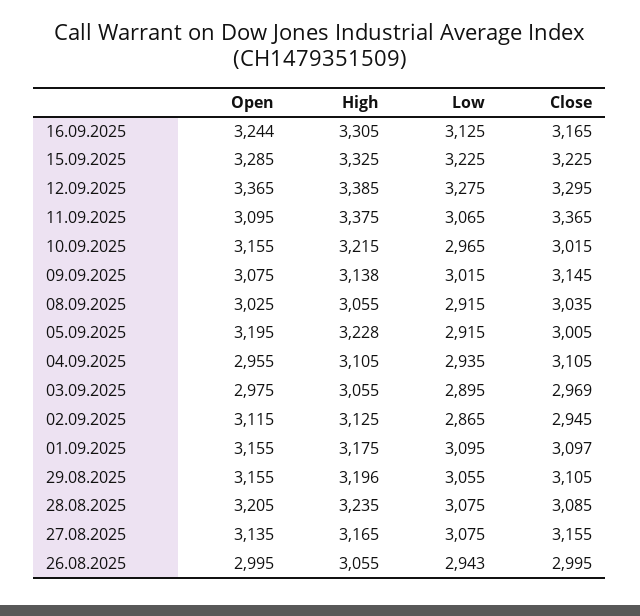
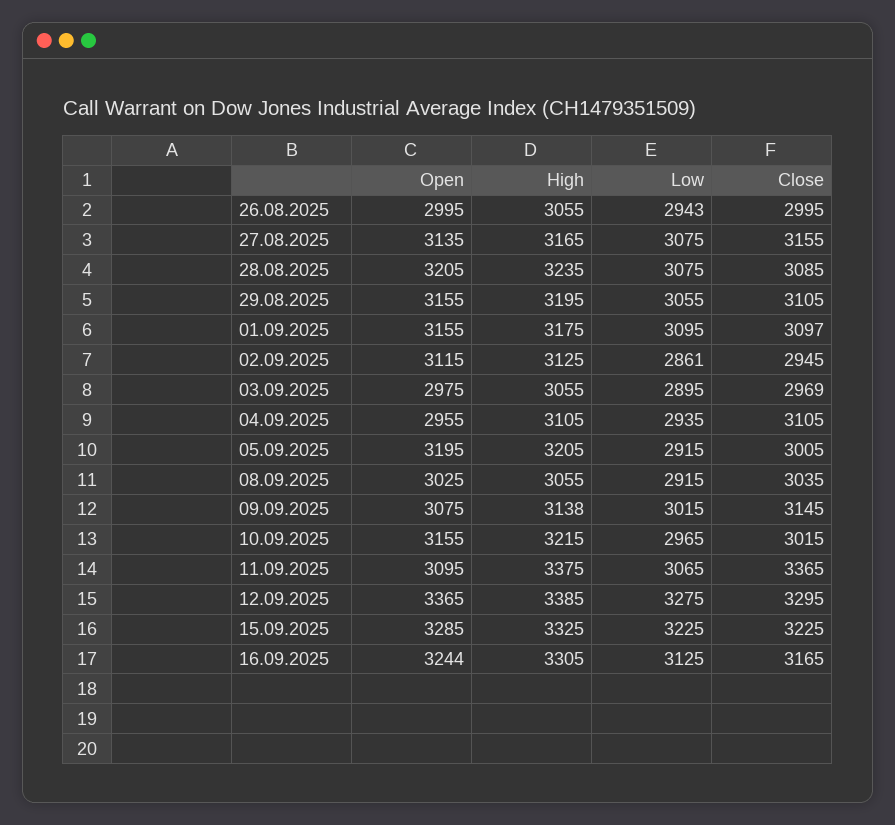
High, 05.09.2025: 3228 -> 3205
Low, 02.09.2025: 2865 -> 2861
High, 29.08.2025: 3196 -> 3195

